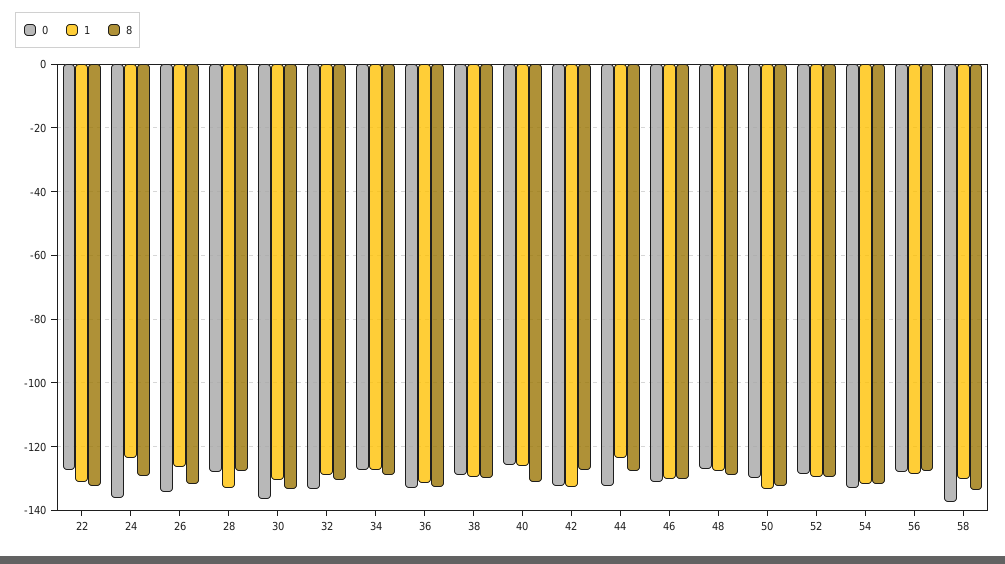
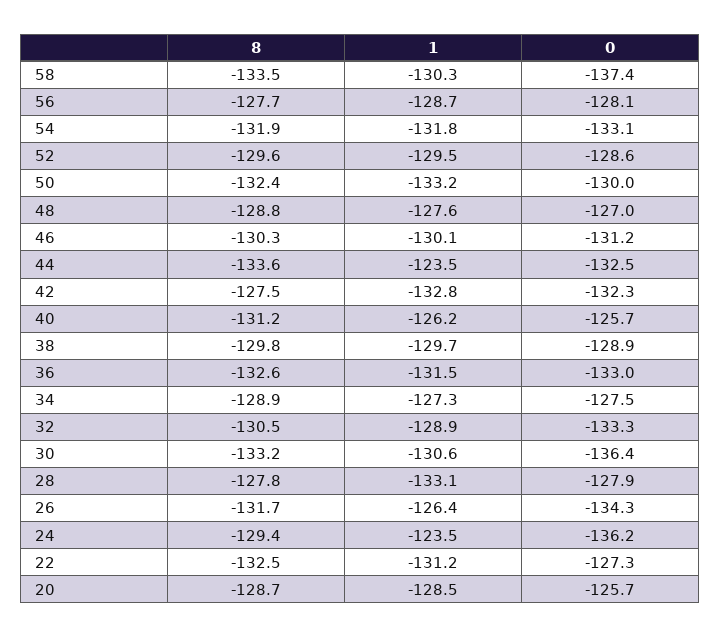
8, 44: -128 -> -133.6
8, 20: none -> -128.7
1, 20: none -> -128.5
0, 20: none -> -125.7

